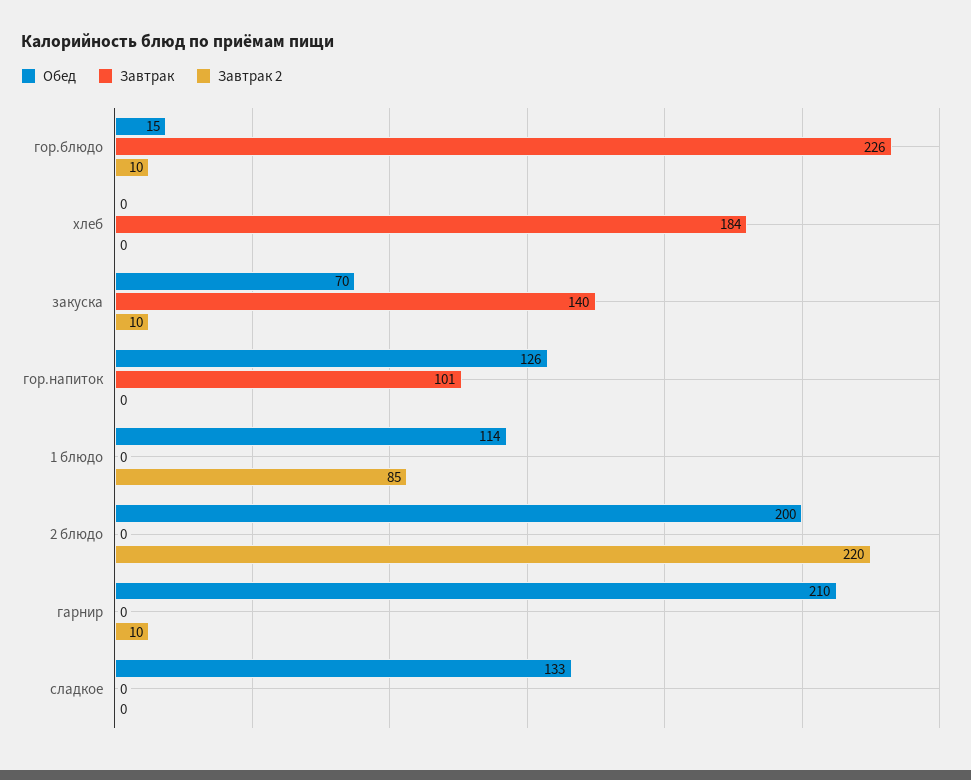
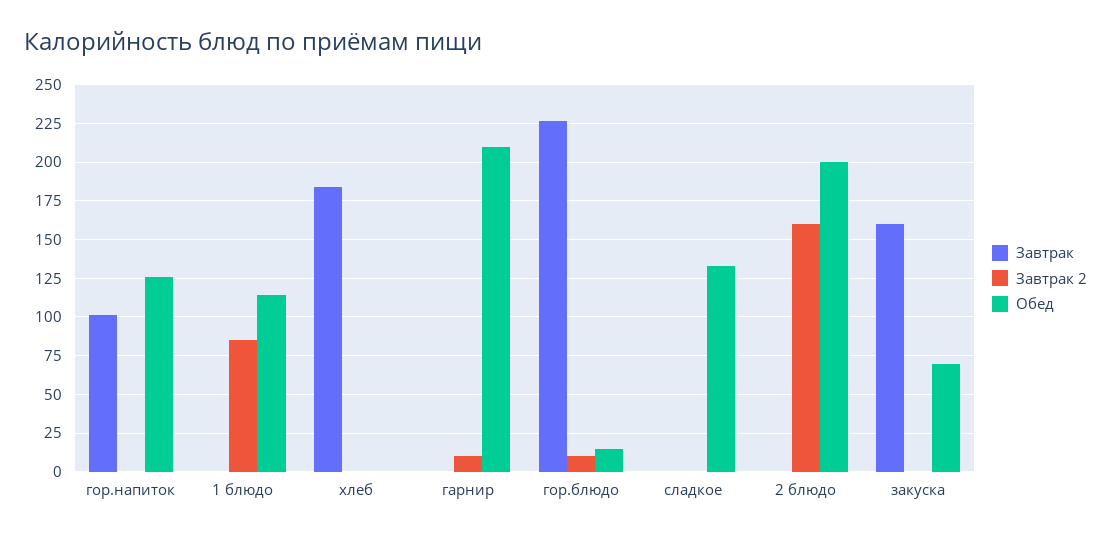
Завтрак, закуска: 140 -> 160
Завтрак 2, закуска: 10 -> 0
Завтрак 2, 2 блюдо: 220 -> 160

